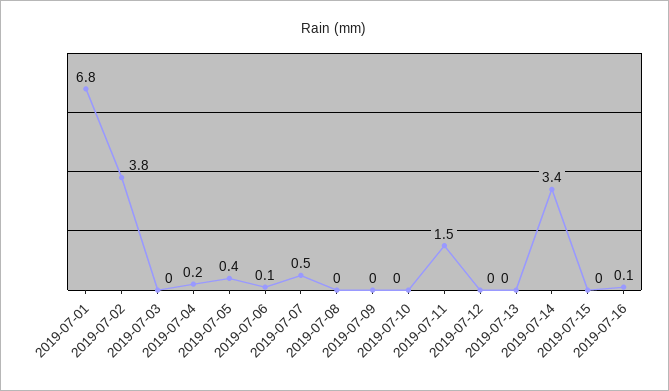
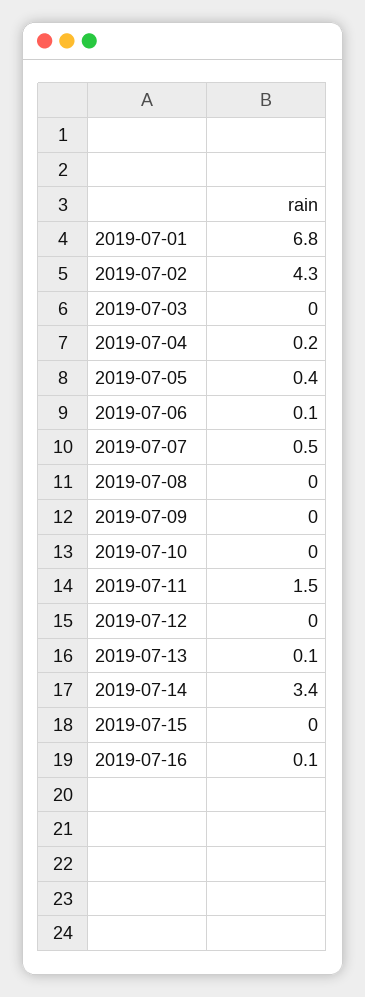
2019-07-02: 3.8 -> 4.3
2019-07-13: 0 -> 0.1

